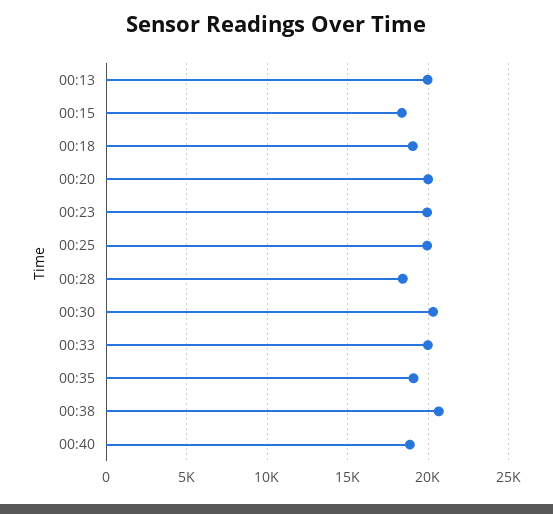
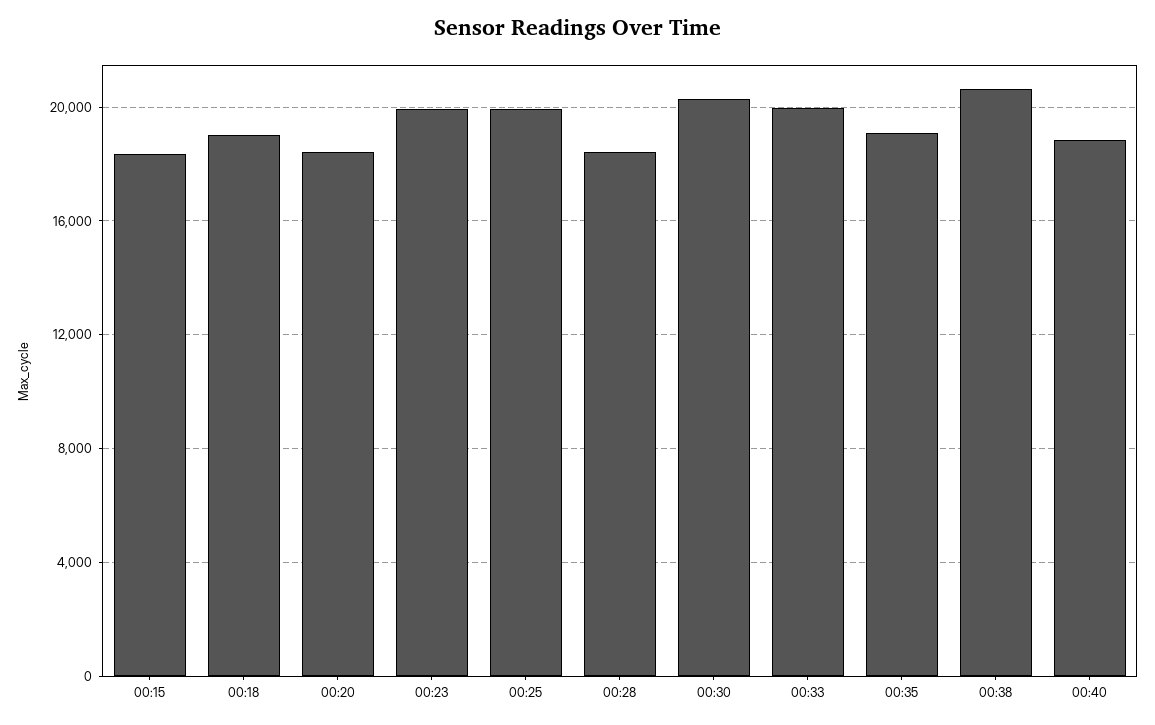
00:13: 20000 -> none
00:20: 20000 -> 18500

